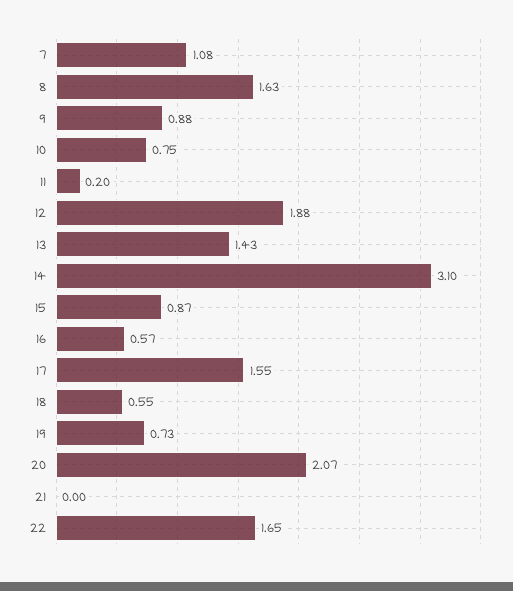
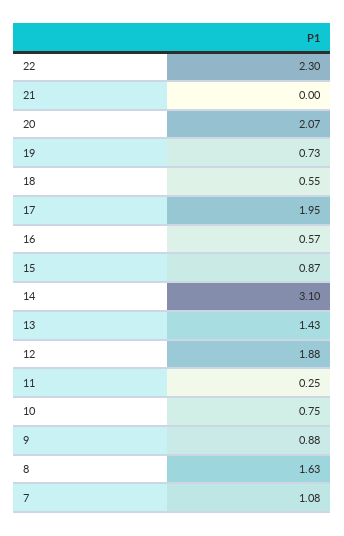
11: 0.2 -> 0.25
17: 1.55 -> 1.95
22: 1.65 -> 2.3

